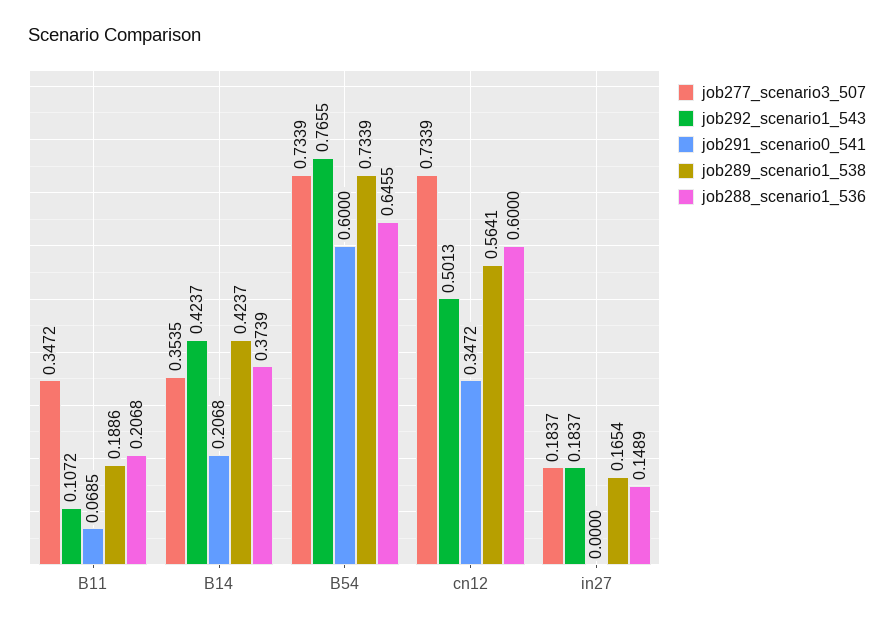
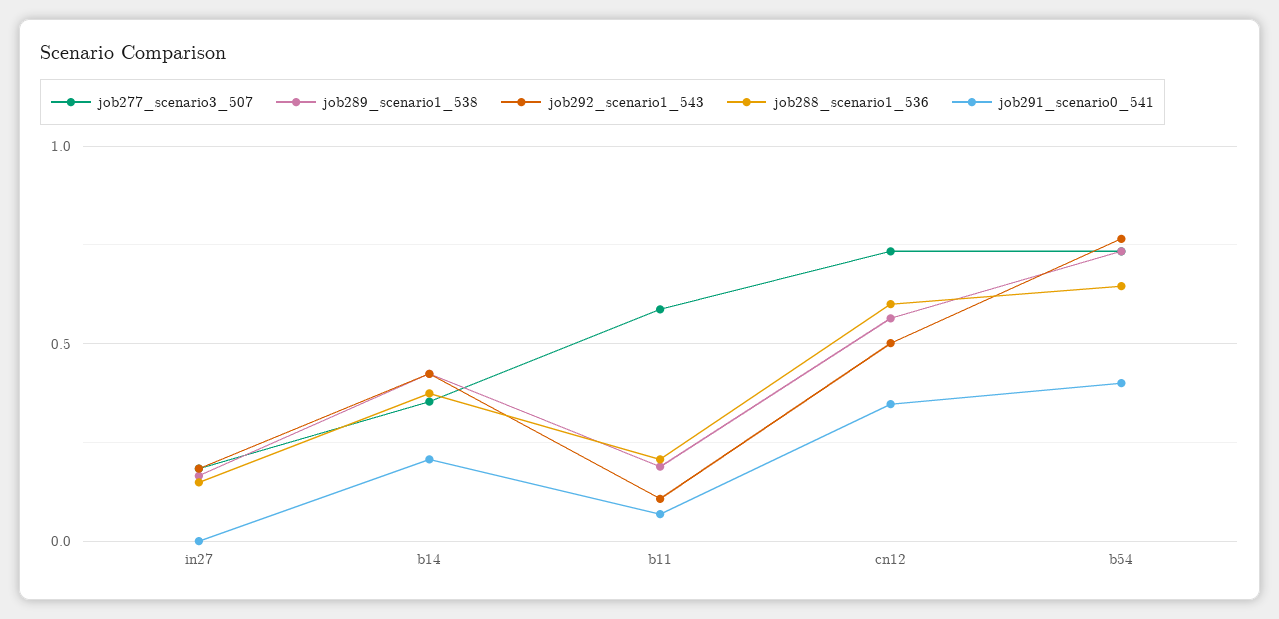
job277_scenario3_507, B11: 0.3472 -> 0.6
job291_scenario0_541, B54: 0.6 -> 0.4

